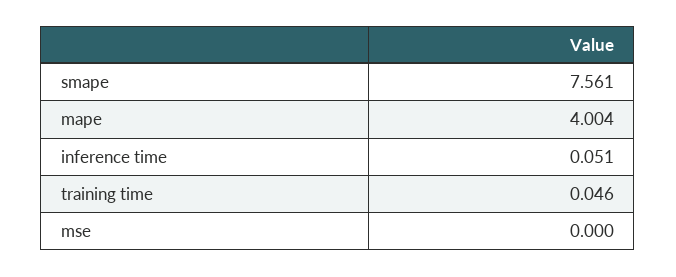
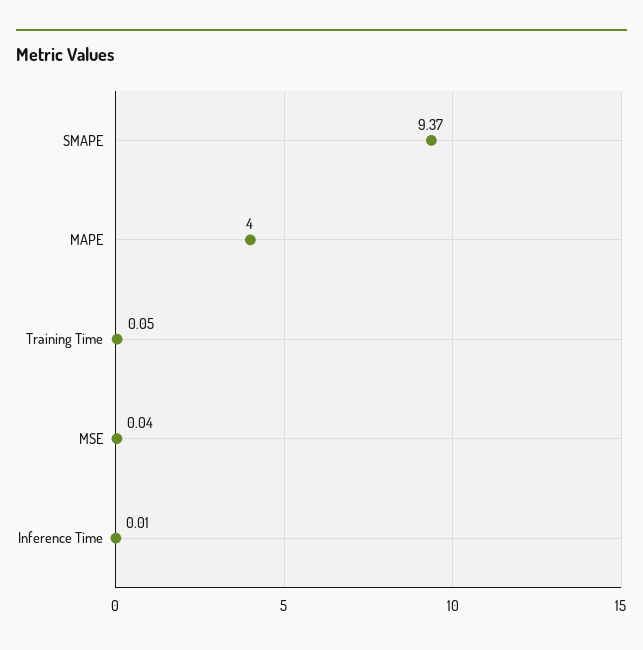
smape: 7.561 -> 9.37
inference time: 0.051 -> 0.01
mse: 0 -> 0.04

